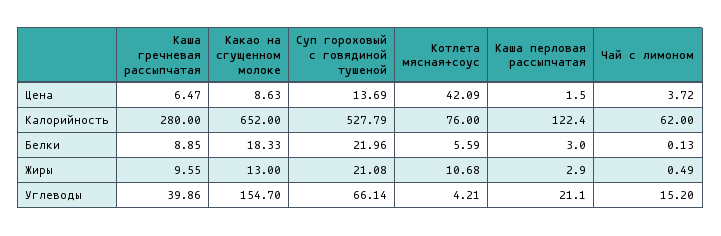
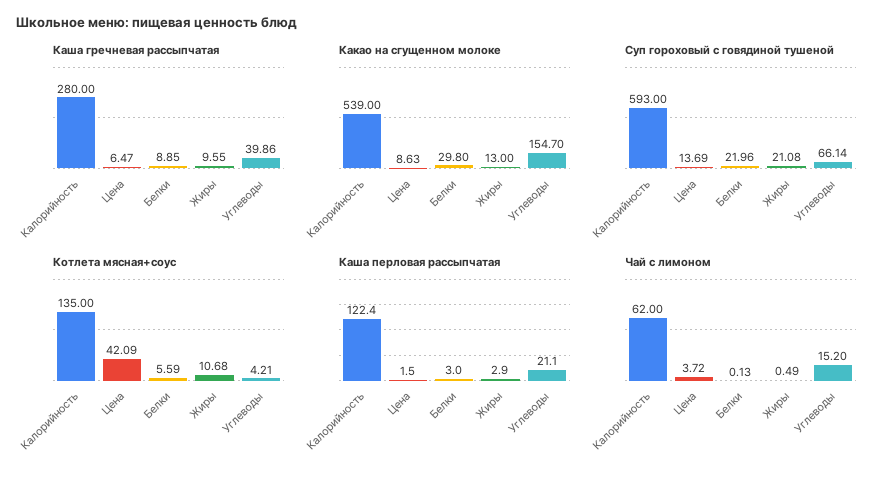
Какао на сгущенном молоке, Калорийность: 652 -> 539
Суп гороховый с говядиной тушеной, Калорийность: 527.79 -> 593
Котлета мясная+соус, Калорийность: 76 -> 135
Какао на сгущенном молоке, Белки: 18.33 -> 29.8

